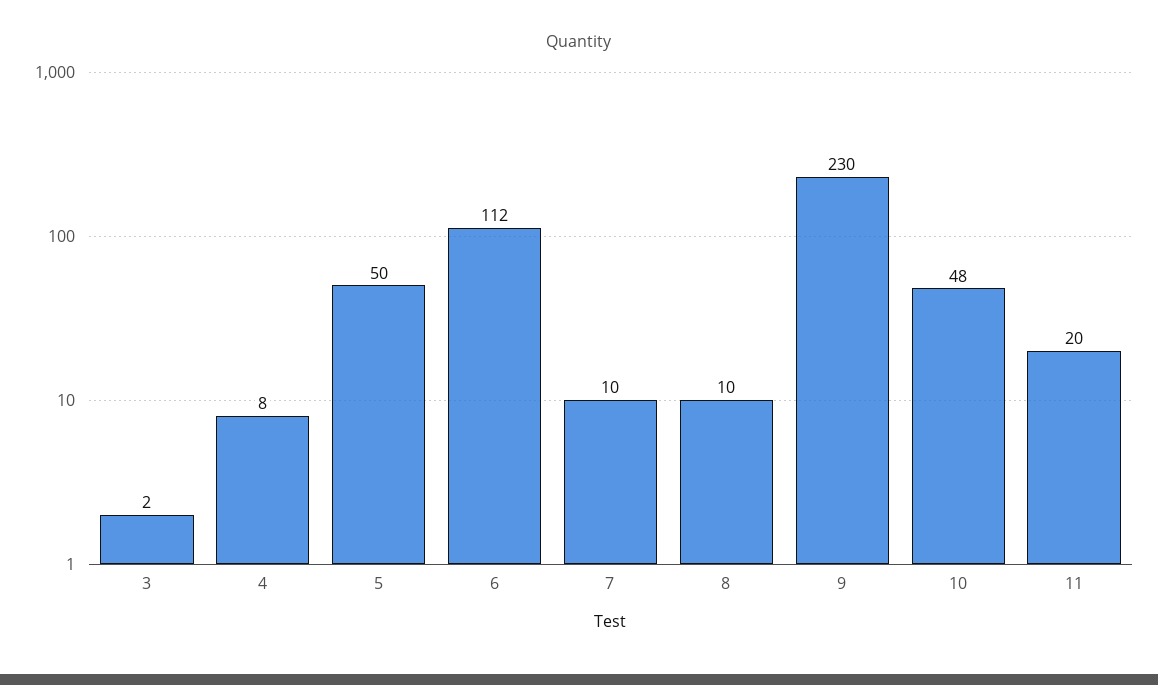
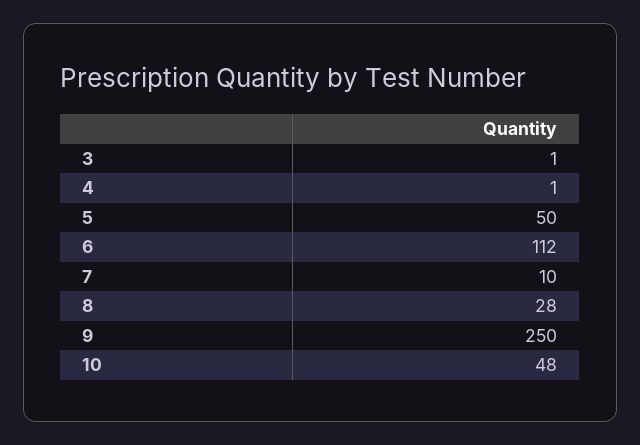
3: 2 -> 1
4: 8 -> 1
8: 10 -> 28
9: 230 -> 250
11: 20 -> none

